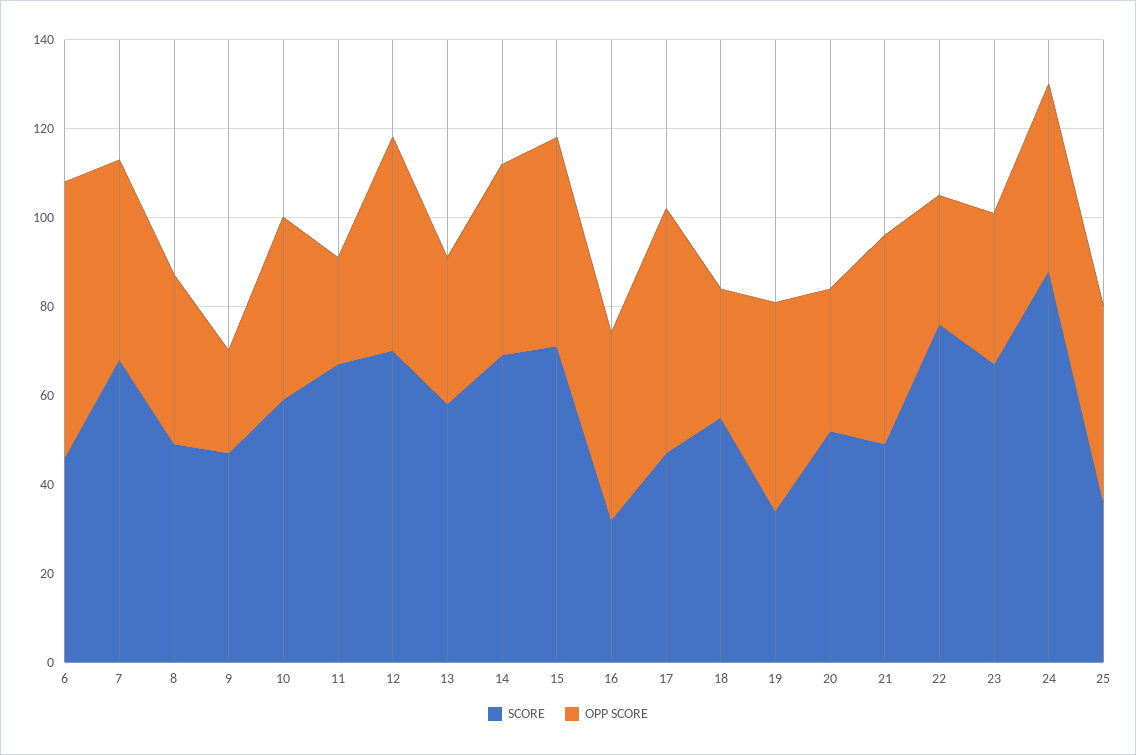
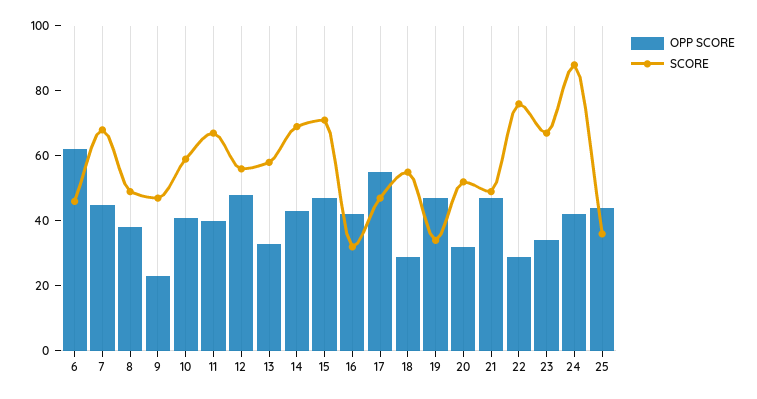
OPP SCORE, 11: 25 -> 40
SCORE, 12: 70 -> 55

